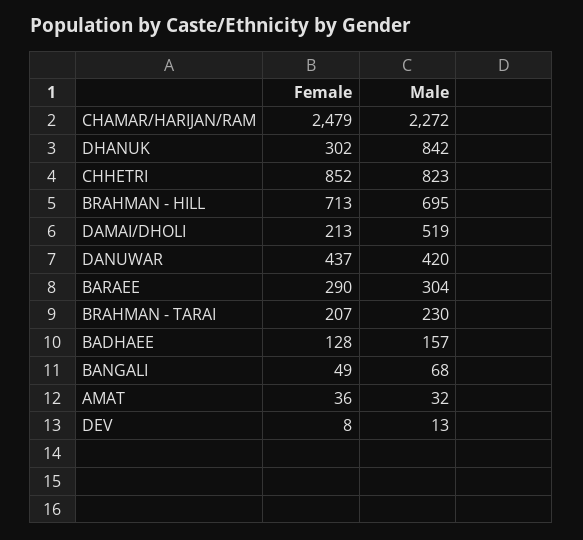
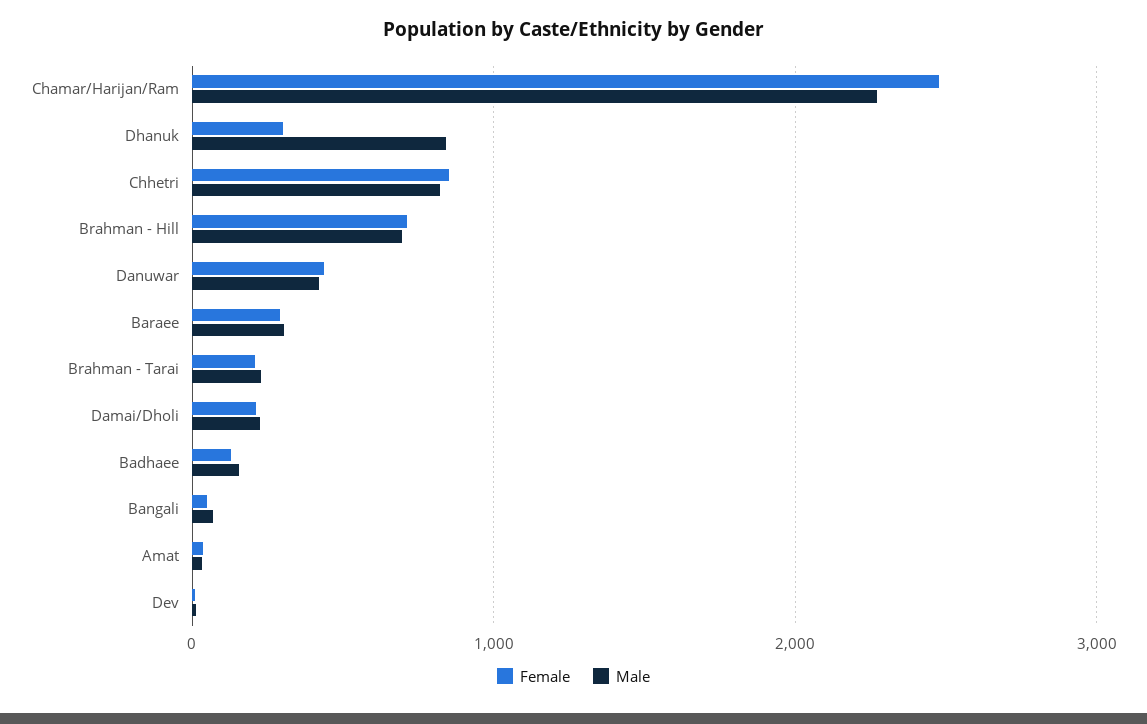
Male, DAMAI/DHOLI: 519 -> 200

